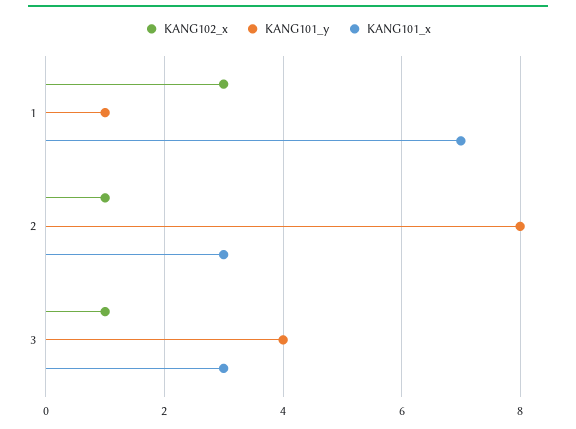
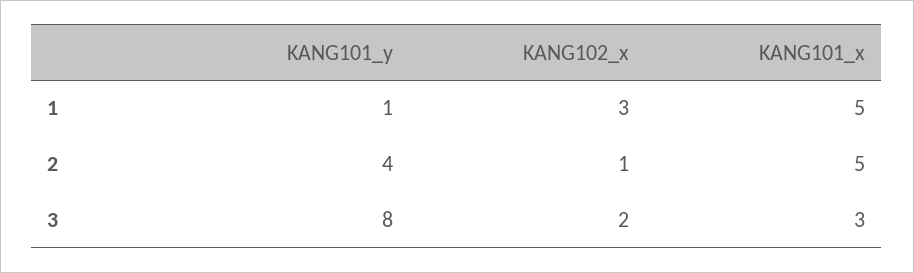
KANG101_x, 1: 7 -> 5
KANG101_y, 2: 8 -> 4
KANG101_x, 2: 3 -> 5
KANG102_x, 3: 1 -> 2
KANG101_y, 3: 4 -> 8

